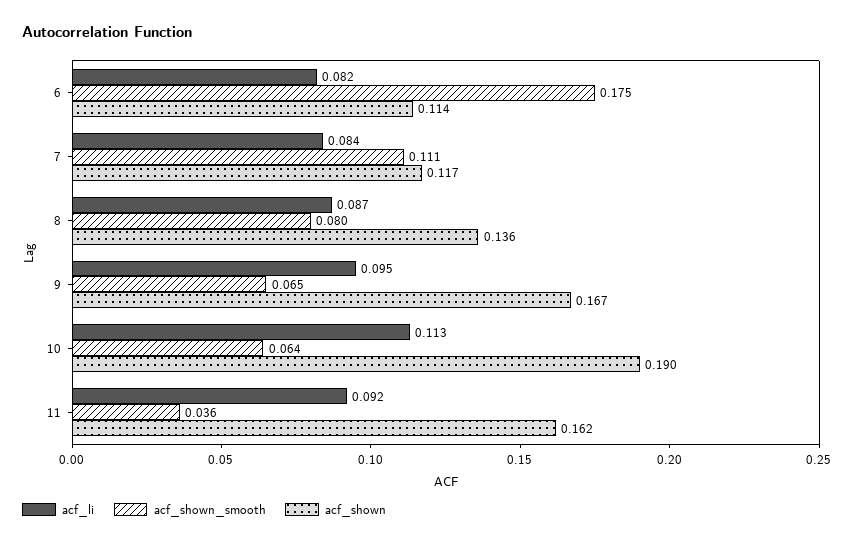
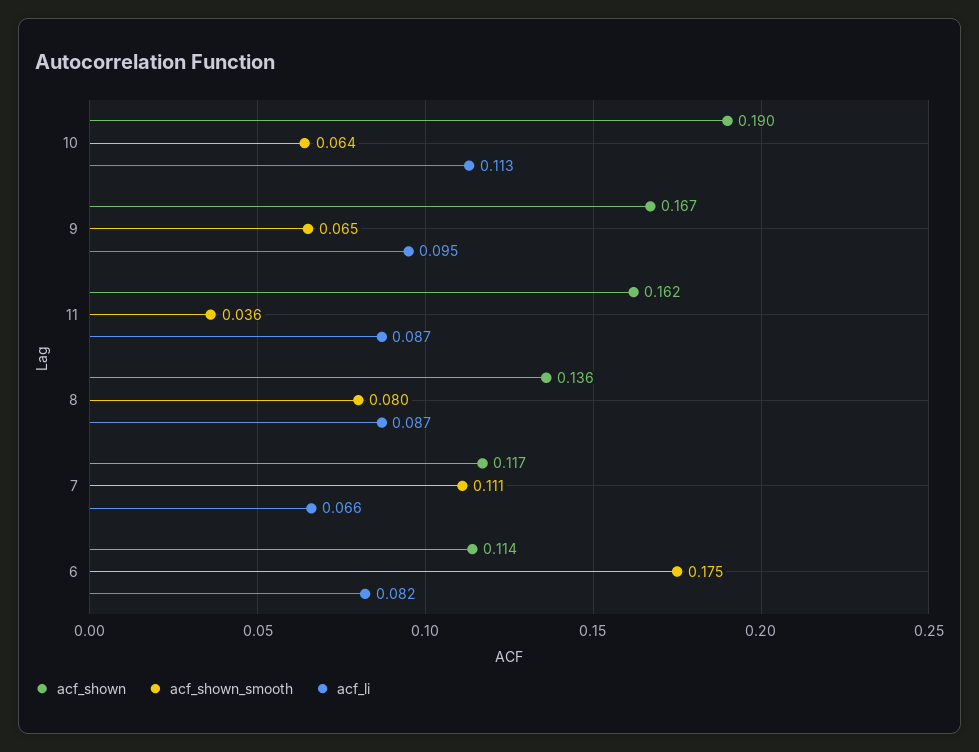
acf_li, 7: 0.084 -> 0.066
acf_li, 11: 0.092 -> 0.087

